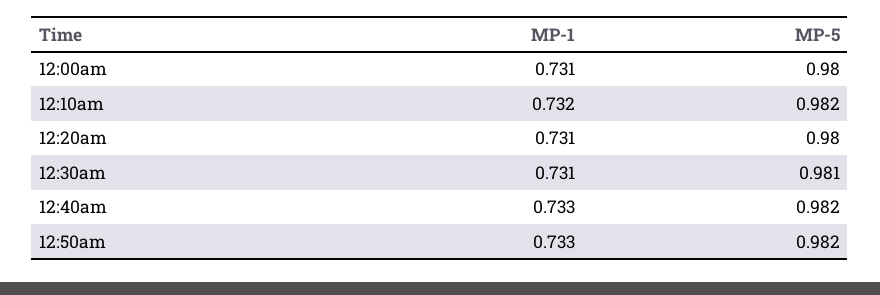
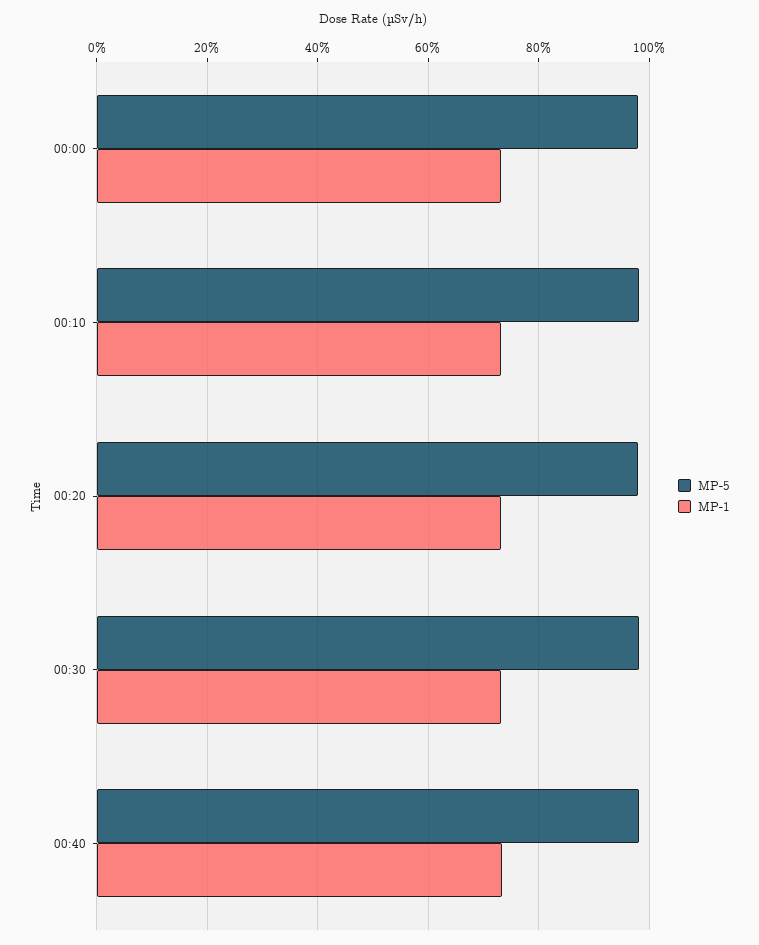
MP-1, 12:50am: 0.733 -> none
MP-5, 12:50am: 0.982 -> none

